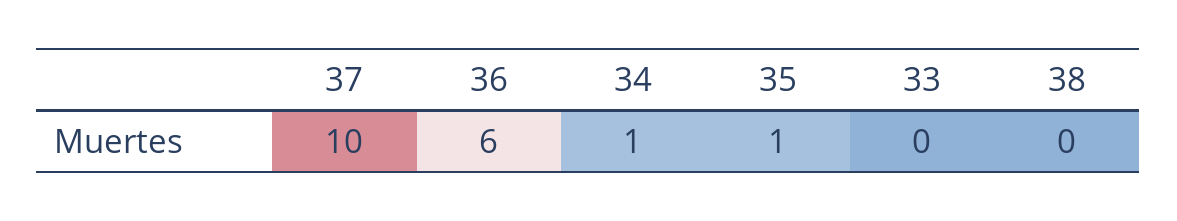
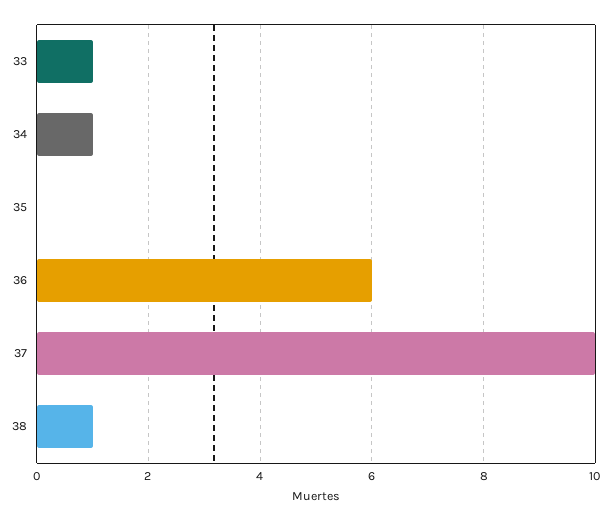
35: 1 -> 0
33: 0 -> 1
38: 0 -> 1

